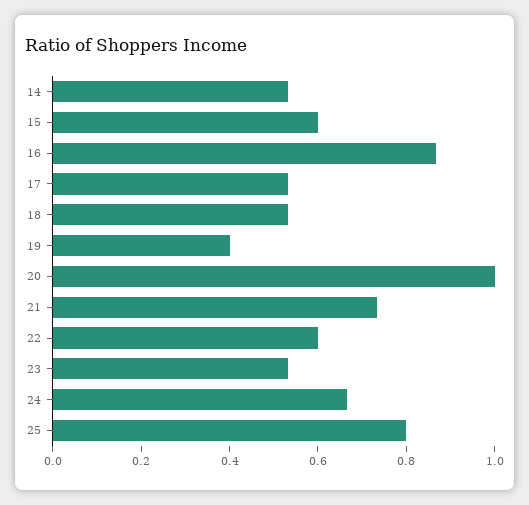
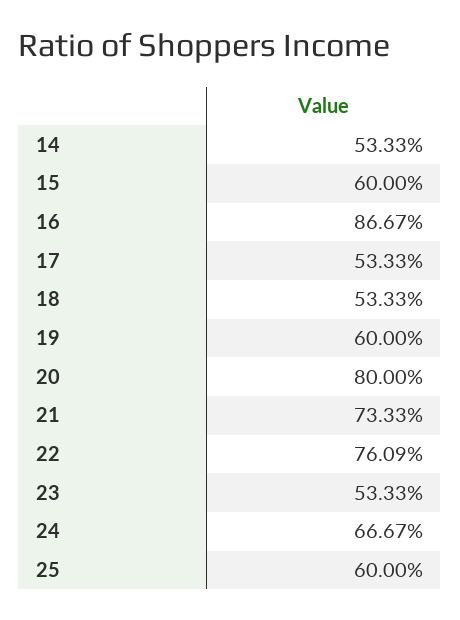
19: 0.4 -> 0.6
20: 1 -> 0.8
22: 0.6 -> 0.7609
25: 0.8 -> 0.6

